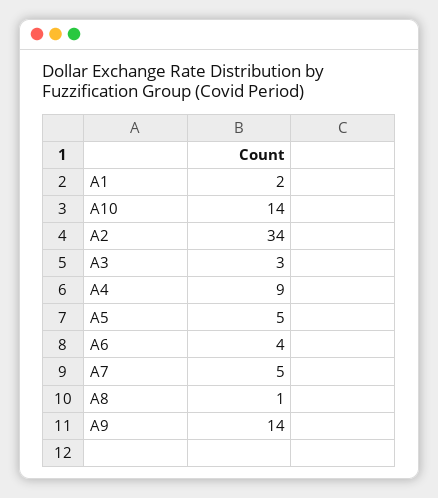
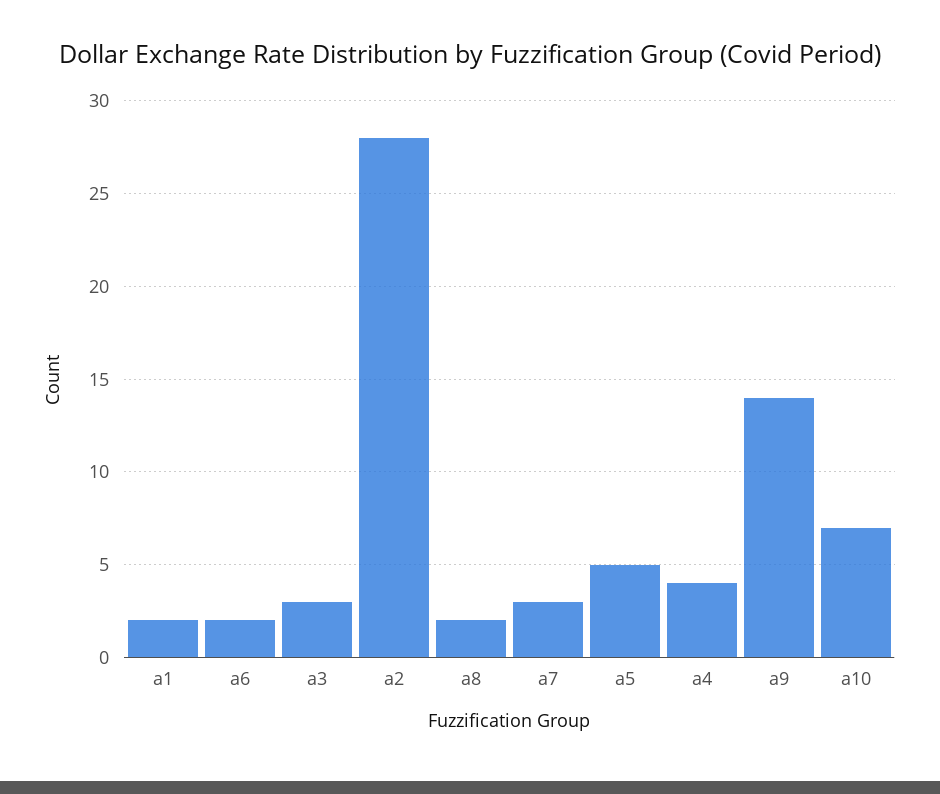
A10: 14 -> 7
A2: 34 -> 28
A4: 9 -> 4
A6: 4 -> 2
A7: 5 -> 3
A8: 1 -> 2

